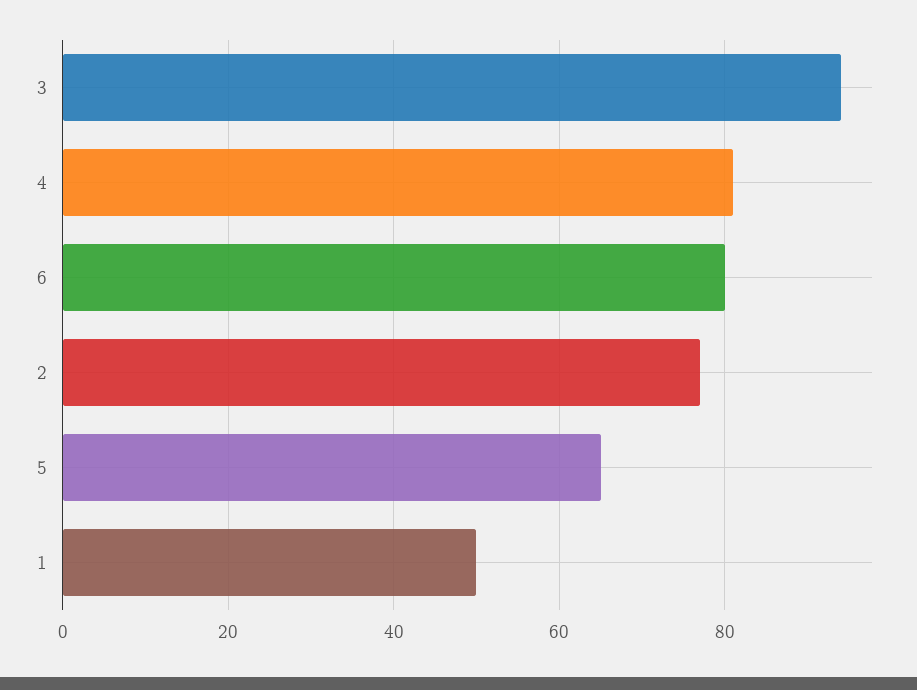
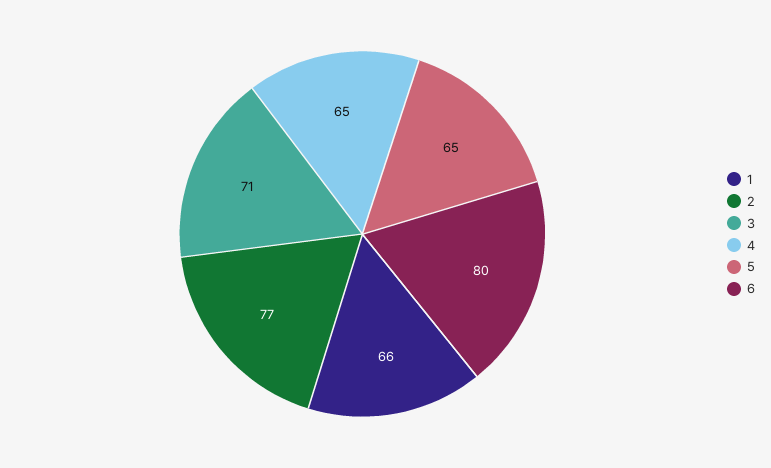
3: 95 -> 71
4: 80 -> 65
1: 50 -> 66

